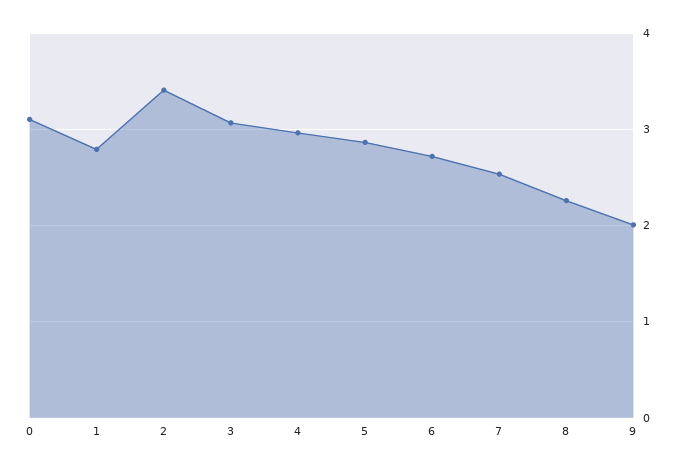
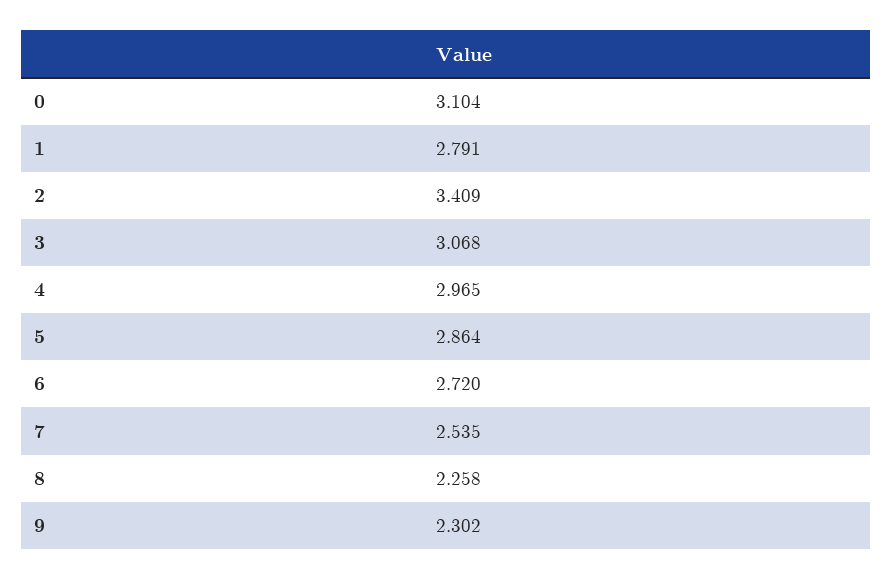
9: 2 -> 2.302

